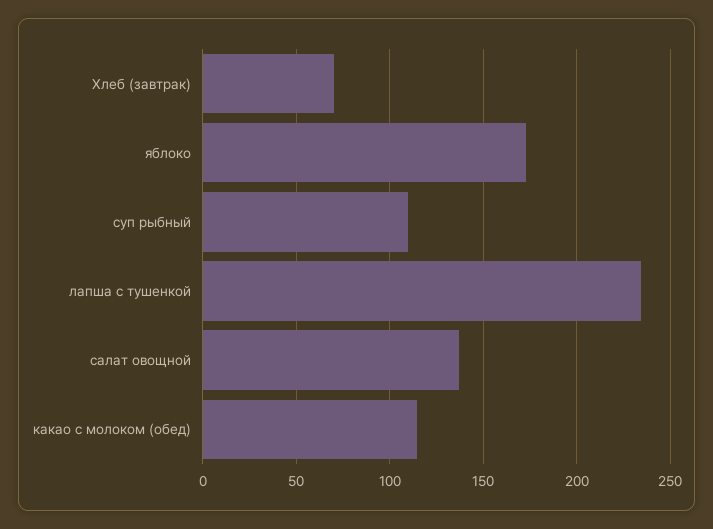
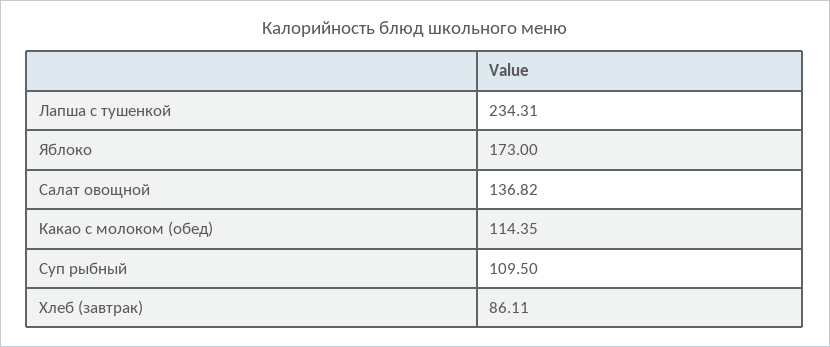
Хлеб (завтрак): 70 -> 86.11

